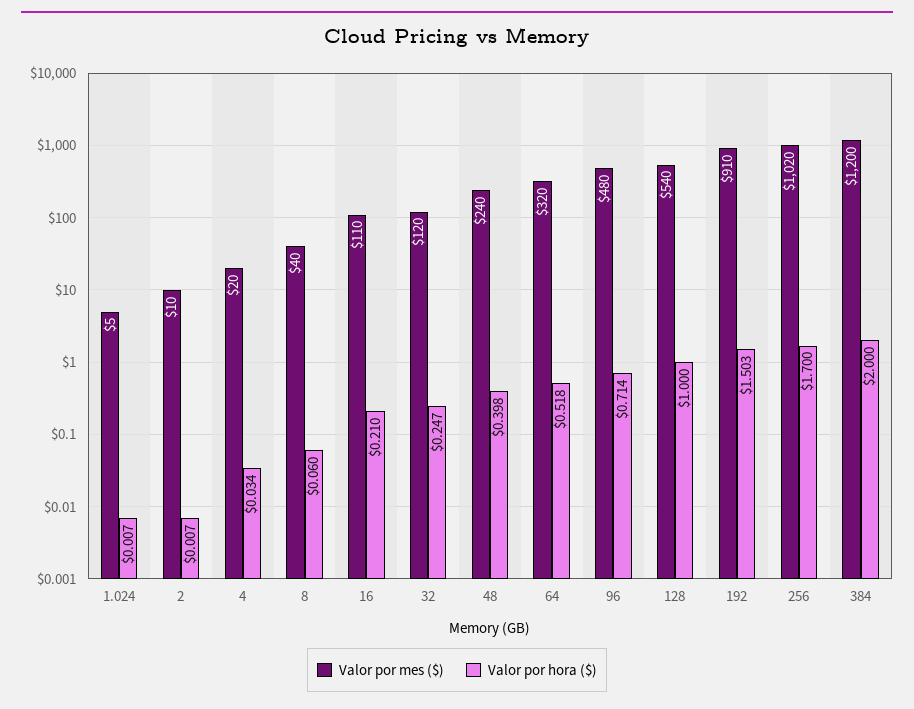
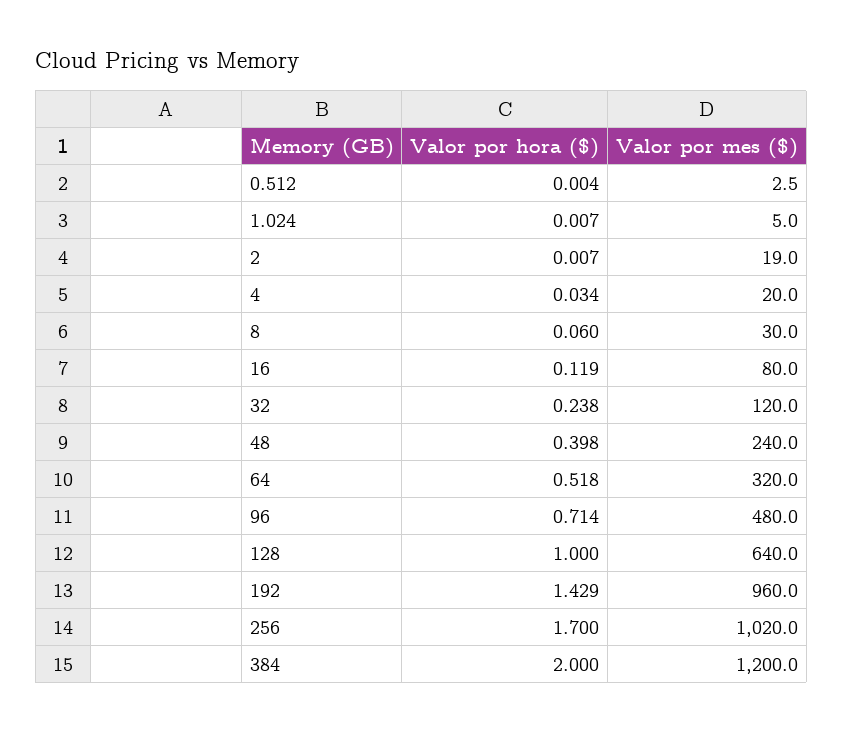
Valor por mes ($), 2: 10 -> 19
Valor por mes ($), 8: 40 -> 30
Valor por mes ($), 16: 110 -> 80
Valor por hora ($), 16: 0.21 -> 0.119
Valor por hora ($), 32: 0.247 -> 0.238
Valor por mes ($), 128: 540 -> 640
Valor por mes ($), 192: 910 -> 960
Valor por hora ($), 192: 1.503 -> 1.429
Valor por hora ($), 0.512: none -> 0.004
Valor por mes ($), 0.512: none -> 2.5

